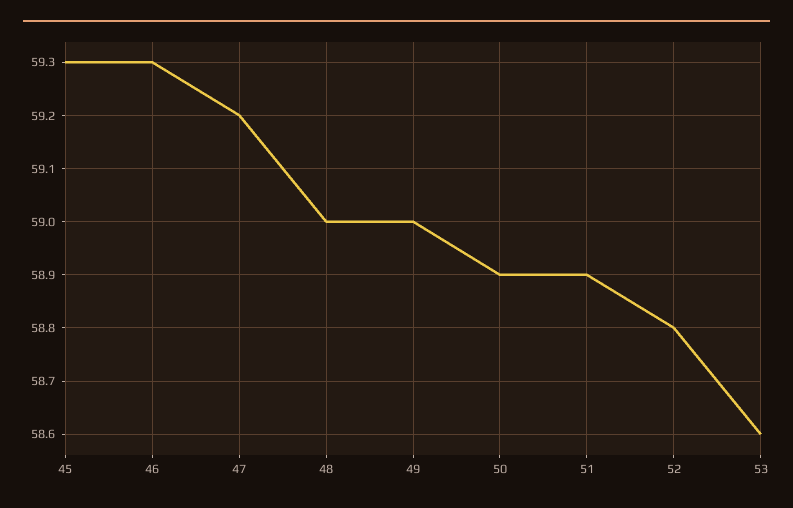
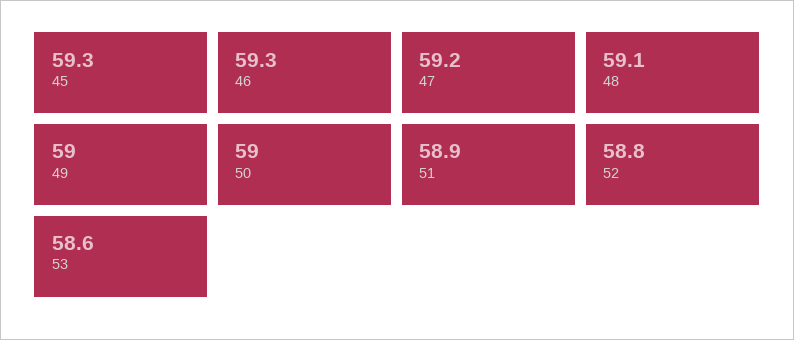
48: 59 -> 59.1
50: 58.9 -> 59

